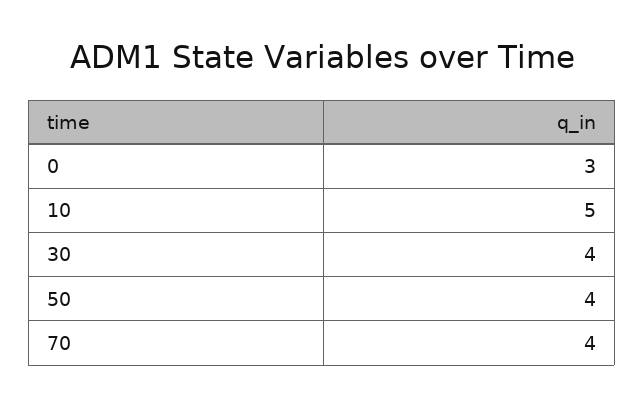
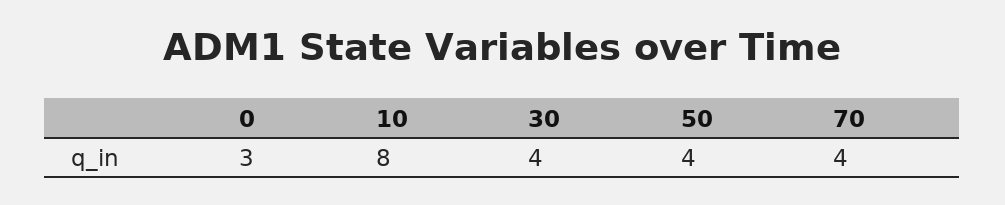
10: 5 -> 8

